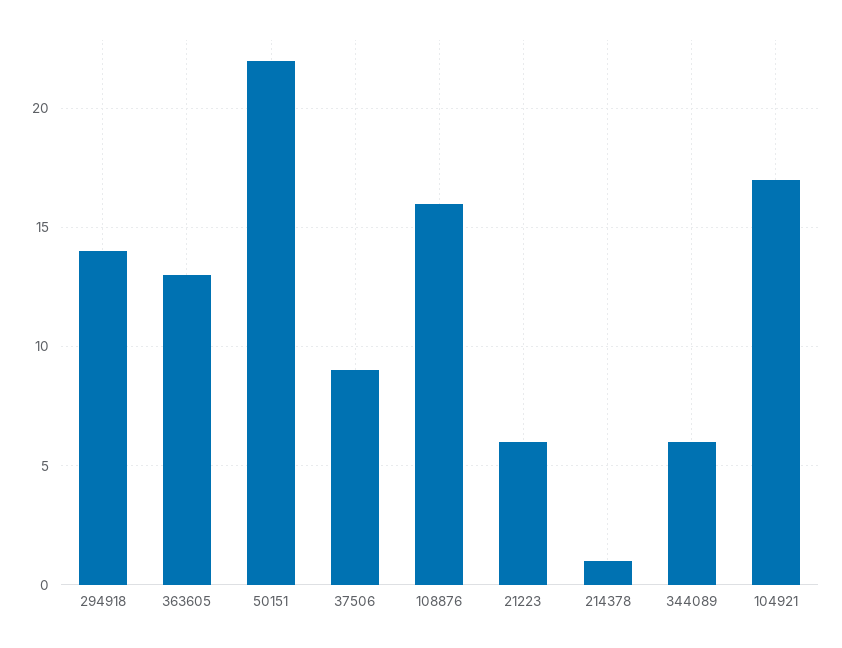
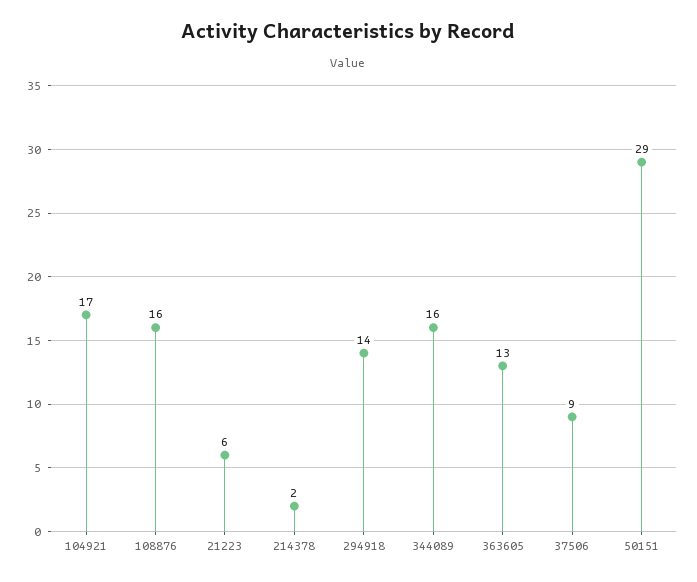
50151: 22 -> 29
214378: 1 -> 2
344089: 6 -> 16

